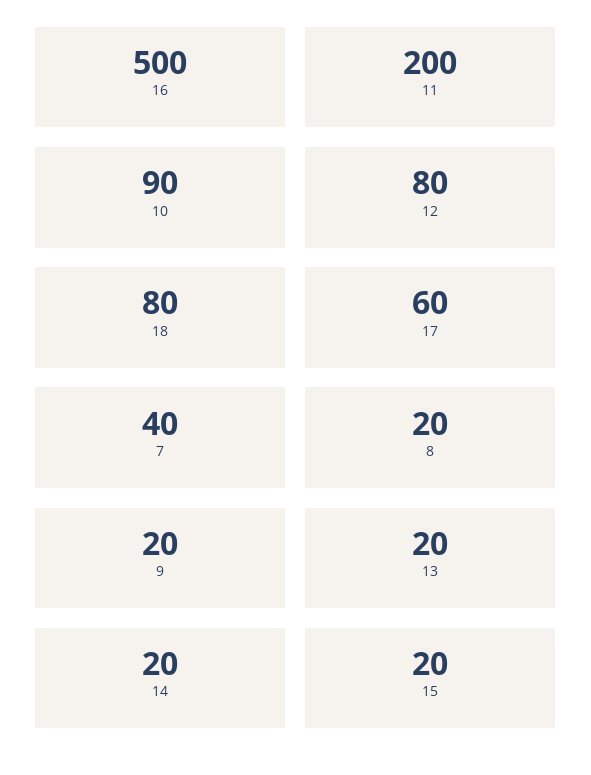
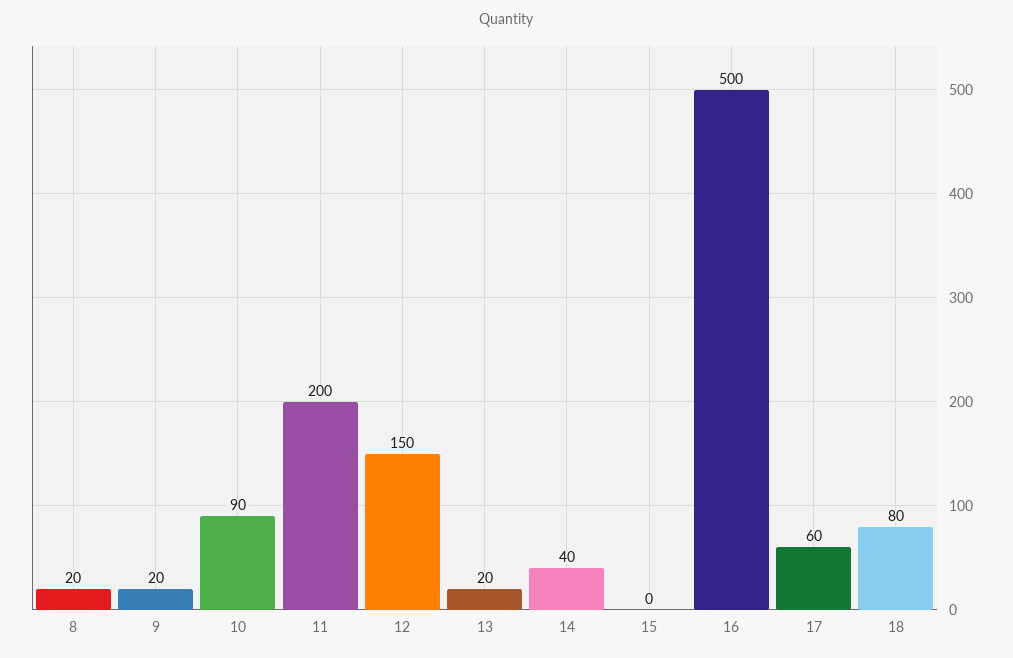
12: 80 -> 150
7: 40 -> none
14: 20 -> 40
15: 20 -> 0

